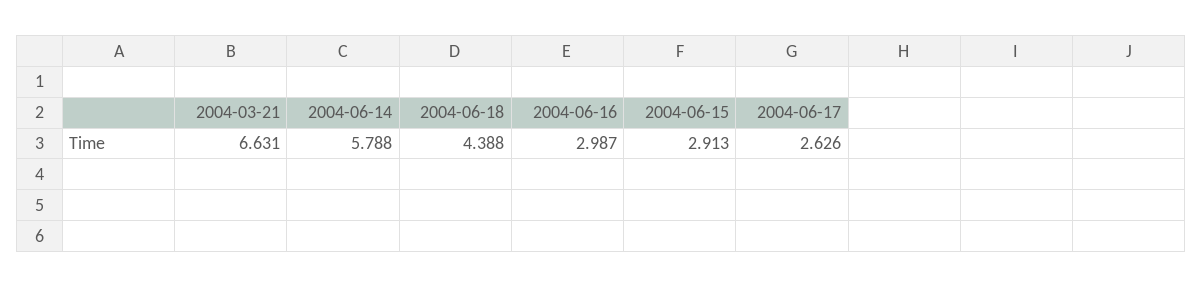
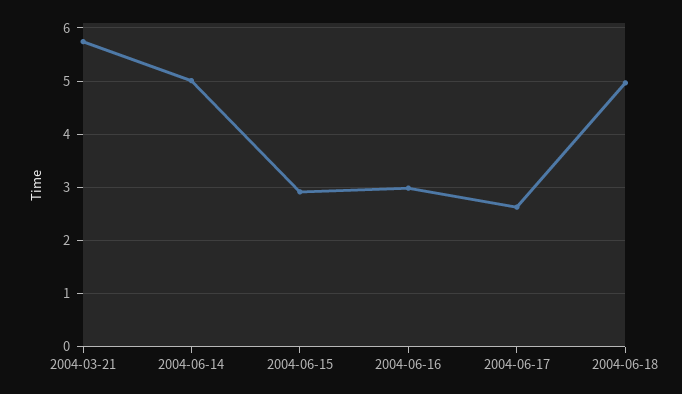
2004-03-21: 6.631 -> 5.8
2004-06-14: 5.788 -> 5
2004-06-18: 4.388 -> 5

